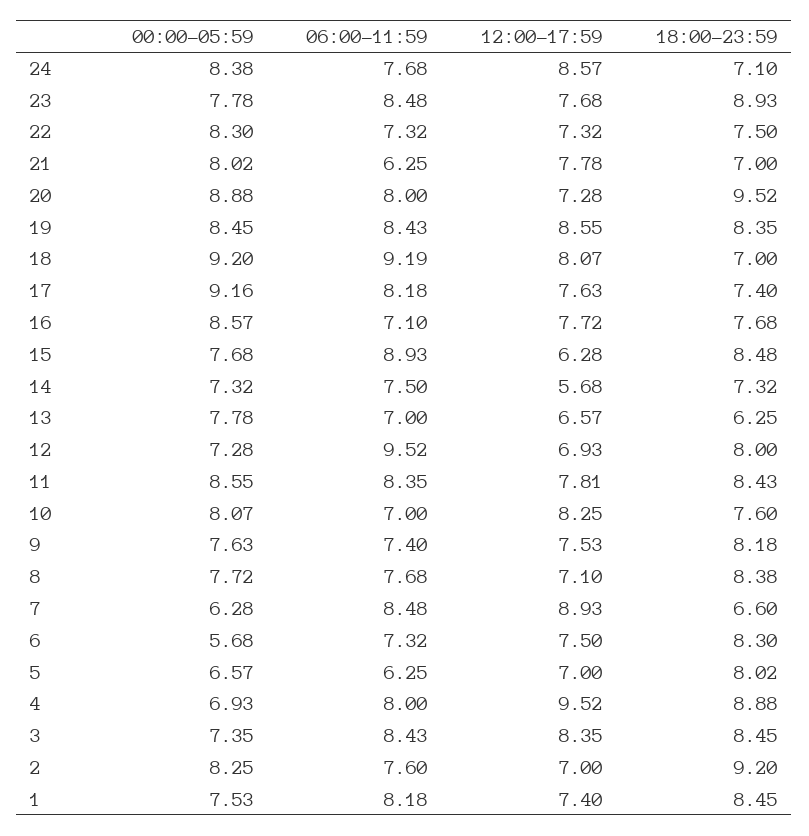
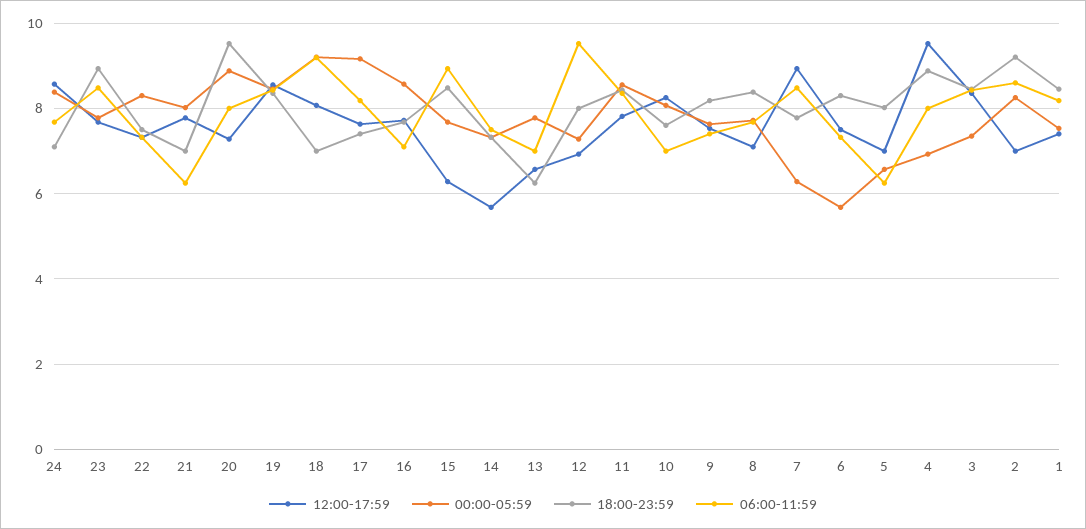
18:00-23:59, 7: 6.6 -> 7.8
06:00-11:59, 2: 7.6 -> 8.6

